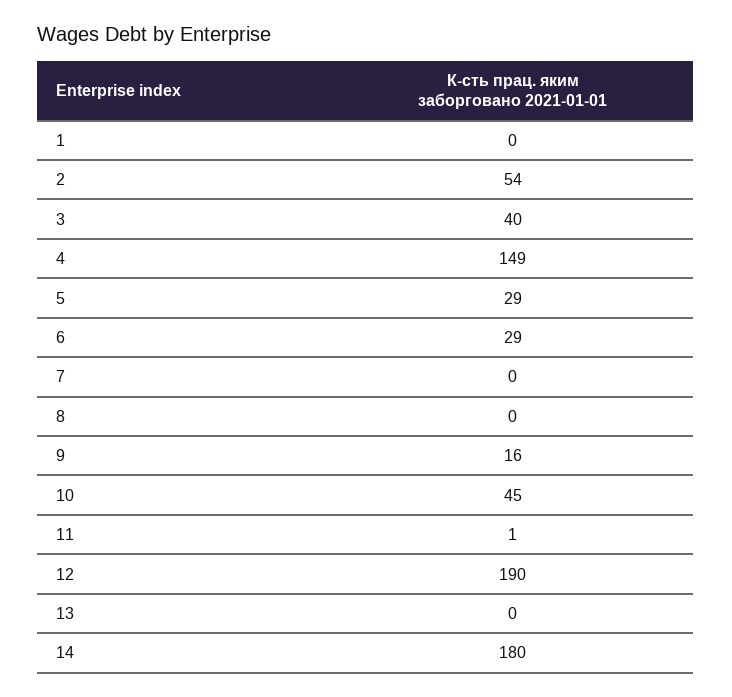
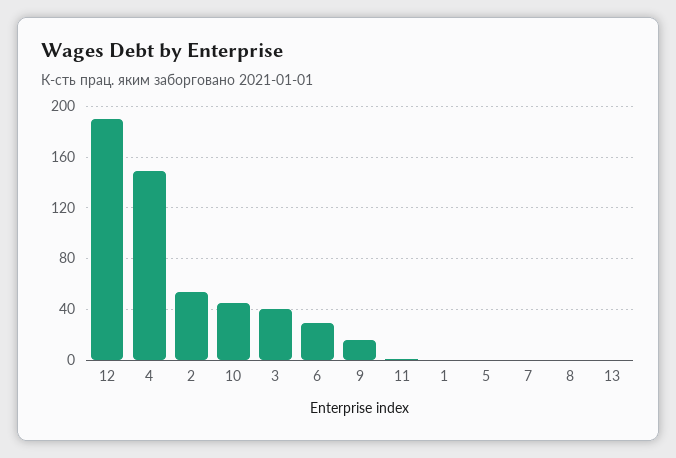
5: 29 -> 0
14: 180 -> none

